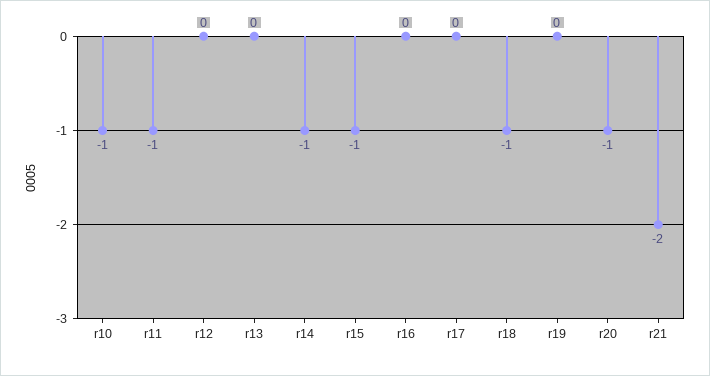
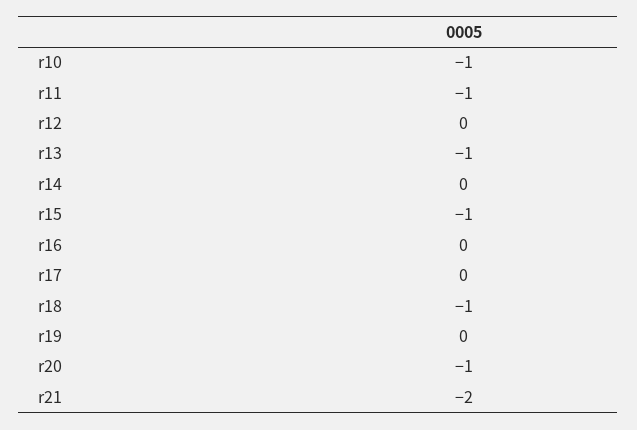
r13: 0 -> -1
r14: -1 -> 0

